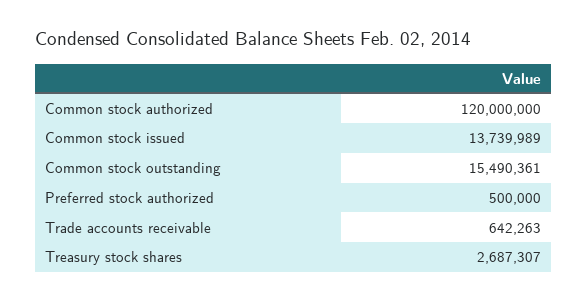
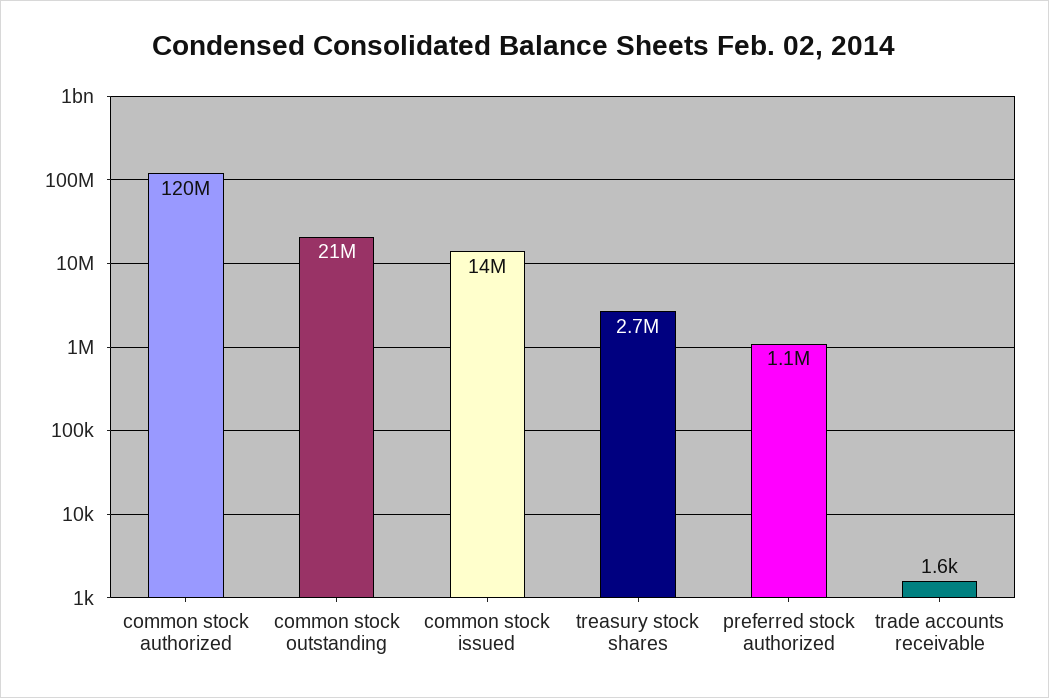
Common stock outstanding: 15490361 -> 21000000
Preferred stock authorized: 500000 -> 1100000
Trade accounts receivable: 642263 -> 1600

